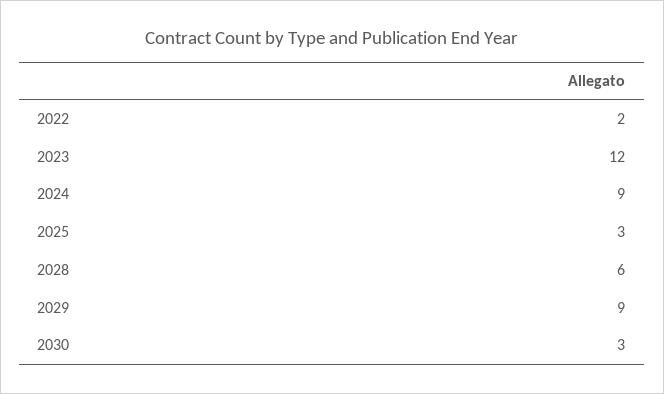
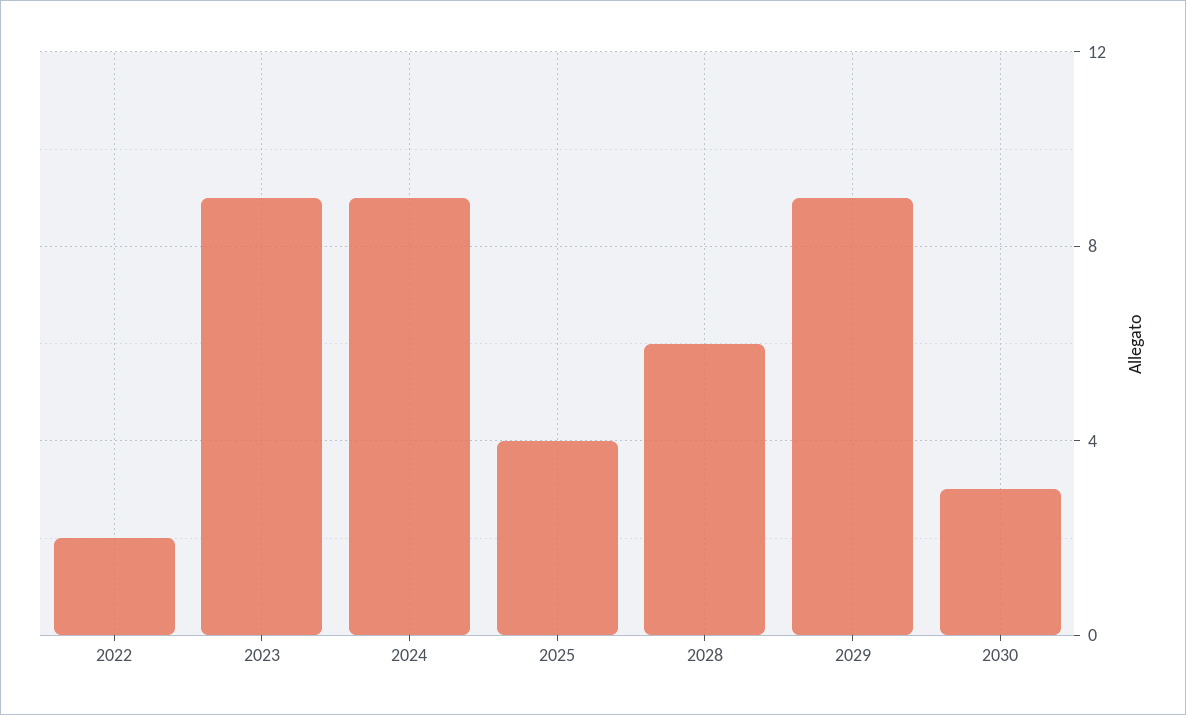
2023: 12 -> 9
2025: 3 -> 4

